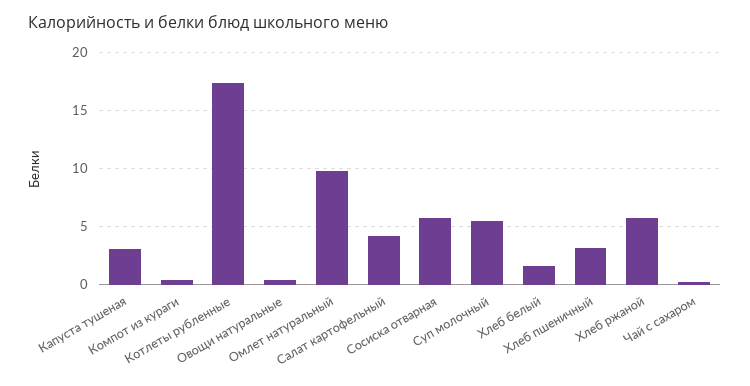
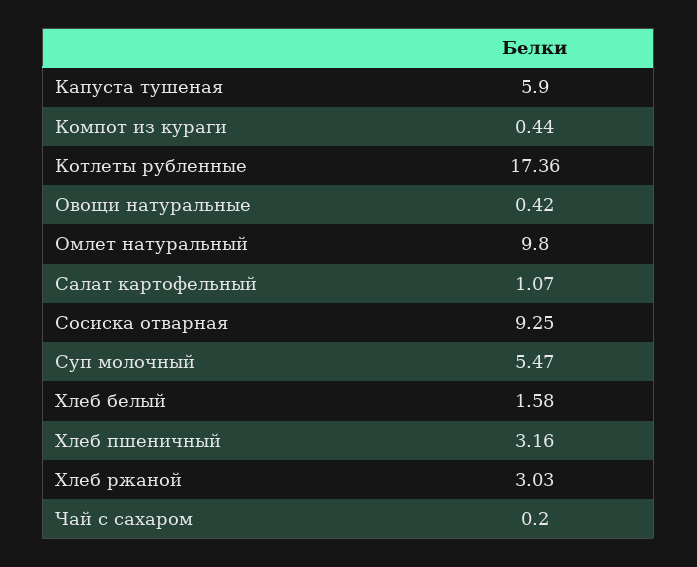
Капуста тушеная: 3 -> 5.9
Салат картофельный: 4 -> 1.07
Сосиска отварная: 6 -> 9.25
Хлеб ржаной: 6 -> 3.03

